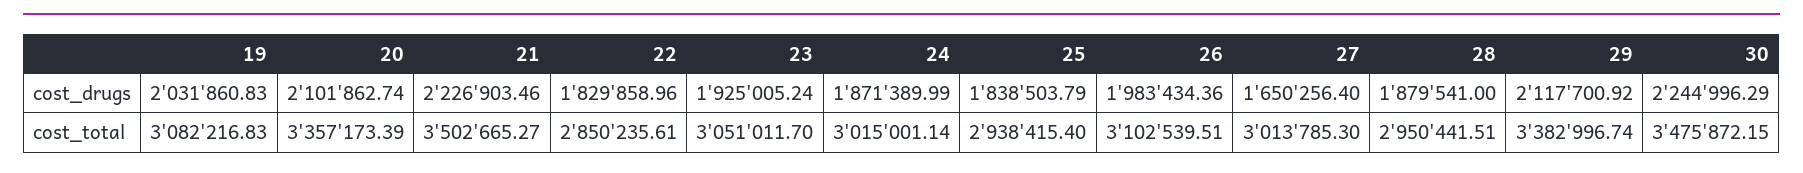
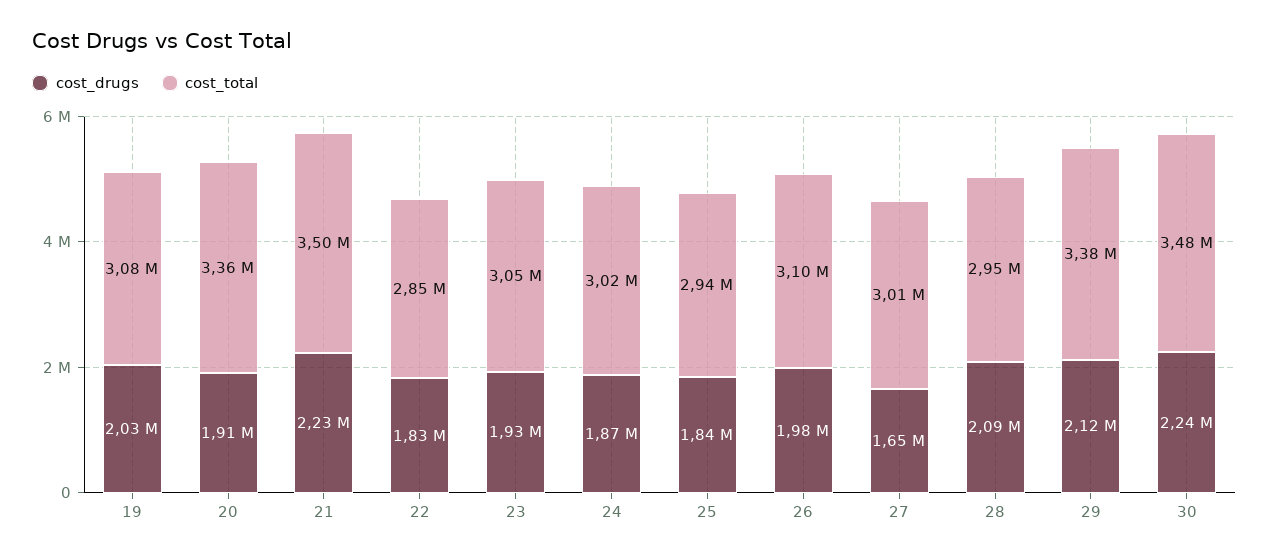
cost_drugs, 20: 2101862.74 -> 1910000
cost_drugs, 28: 1879541 -> 2090000

